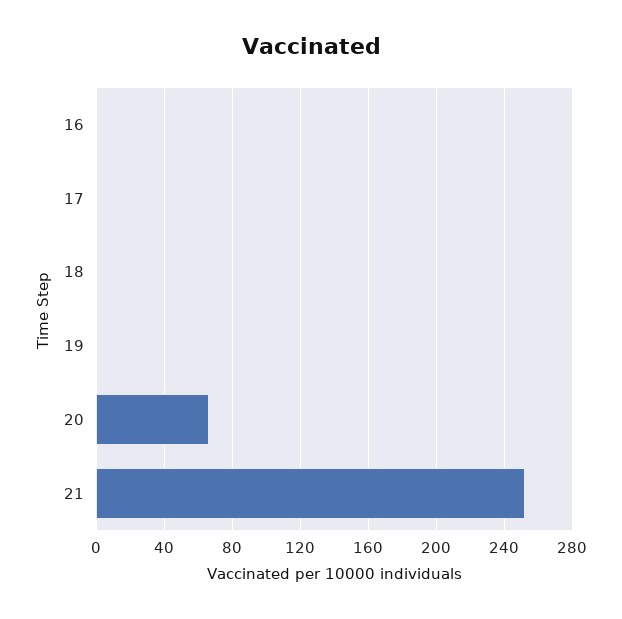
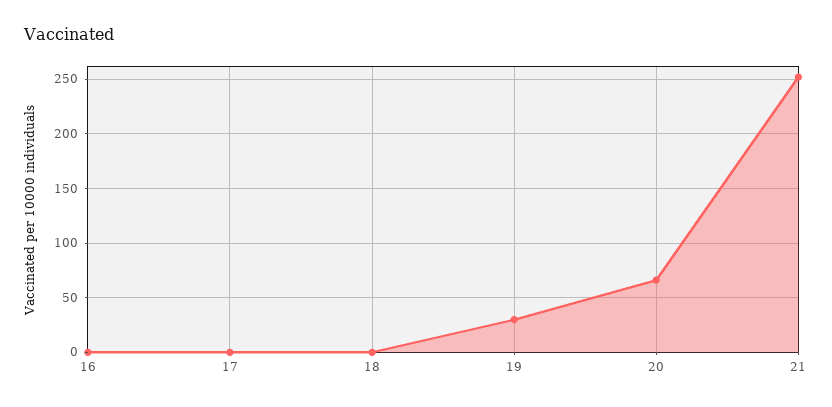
19: 0 -> 30

